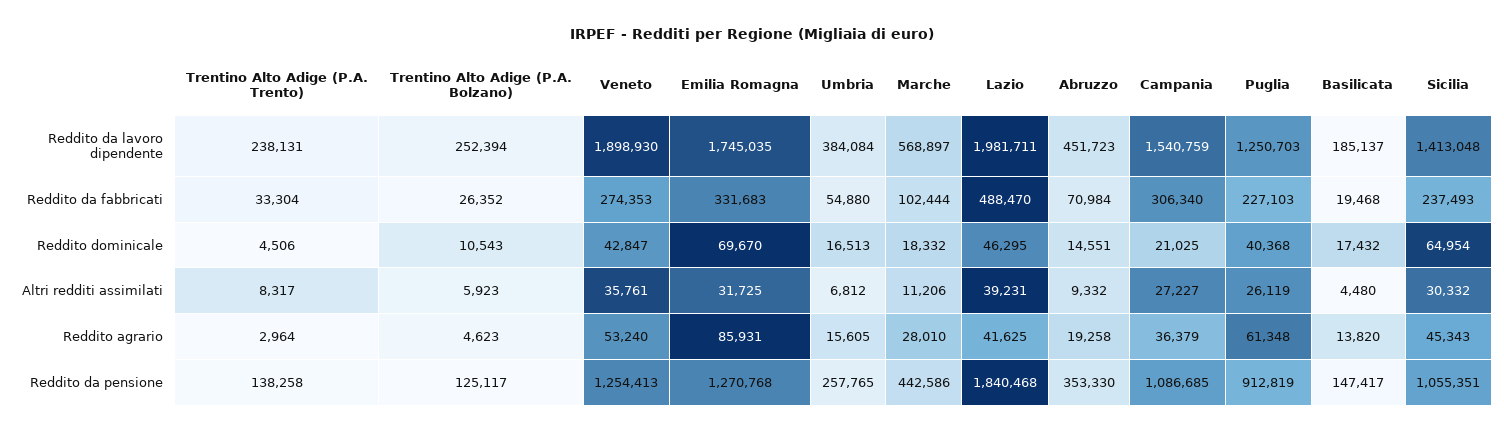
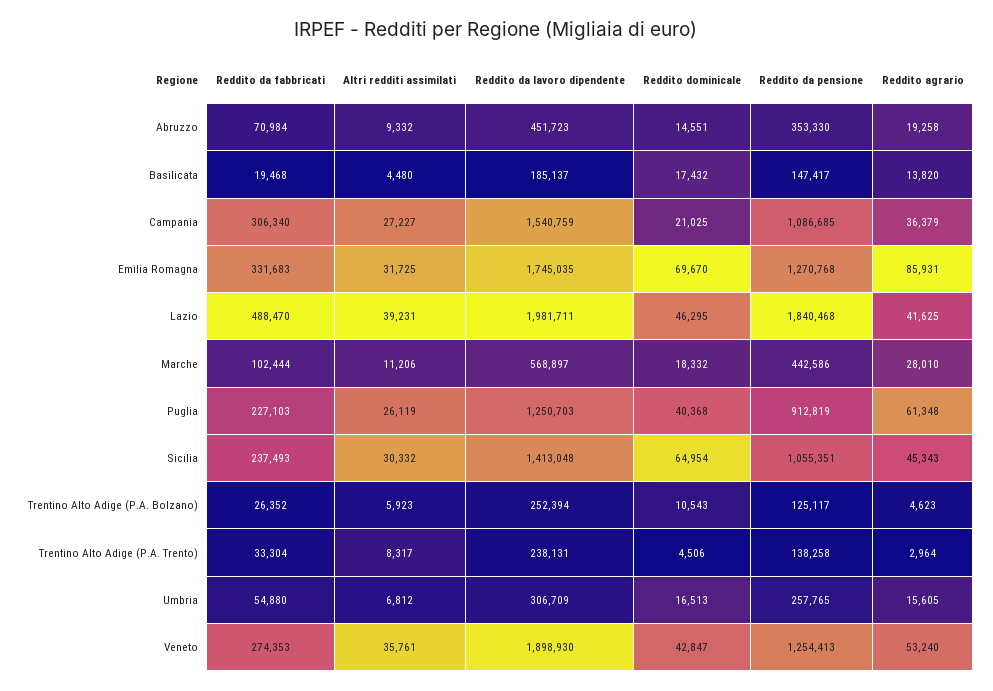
Umbria, Reddito da lavoro dipendente: 384084 -> 306709

